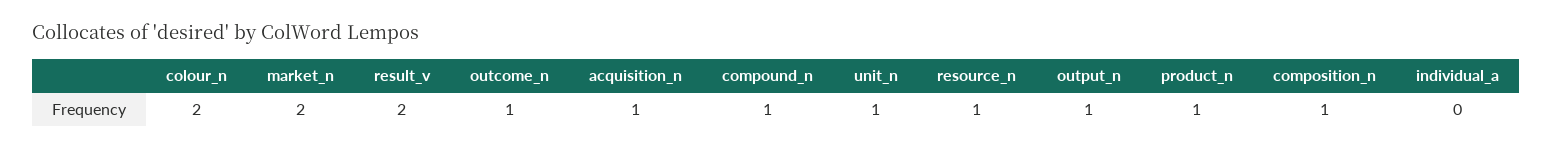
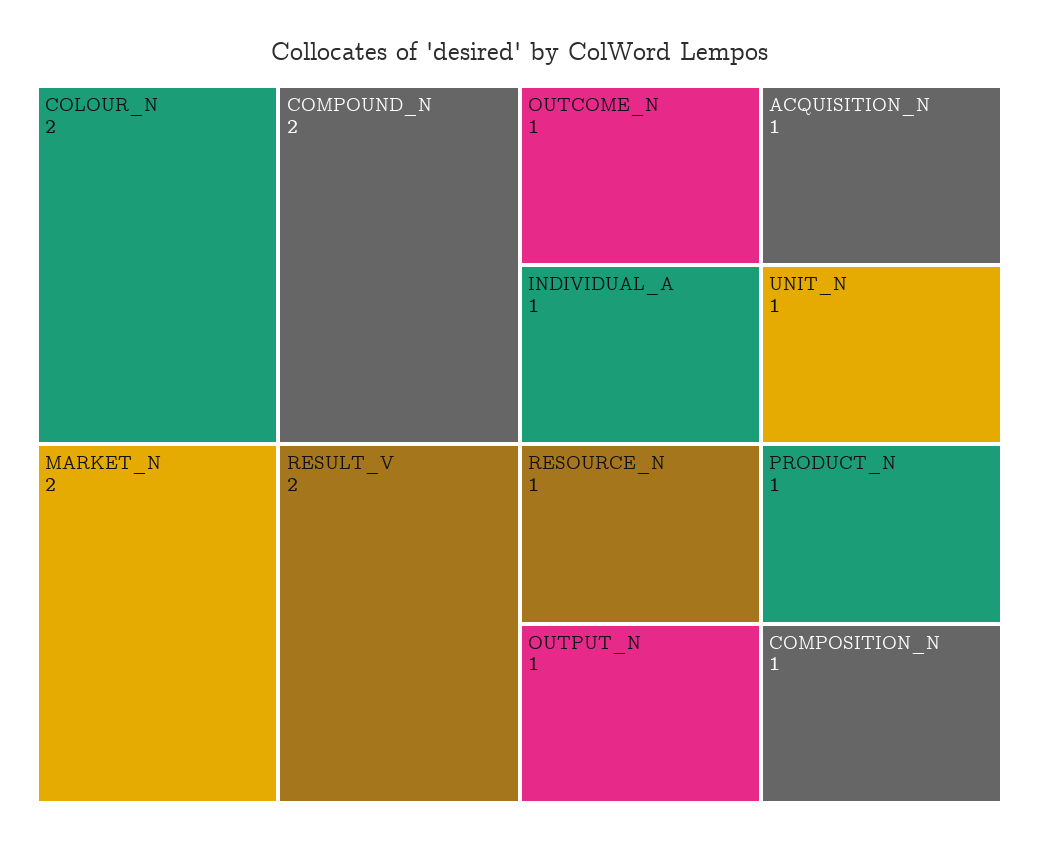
compound_n: 1 -> 2
individual_a: 0 -> 1

